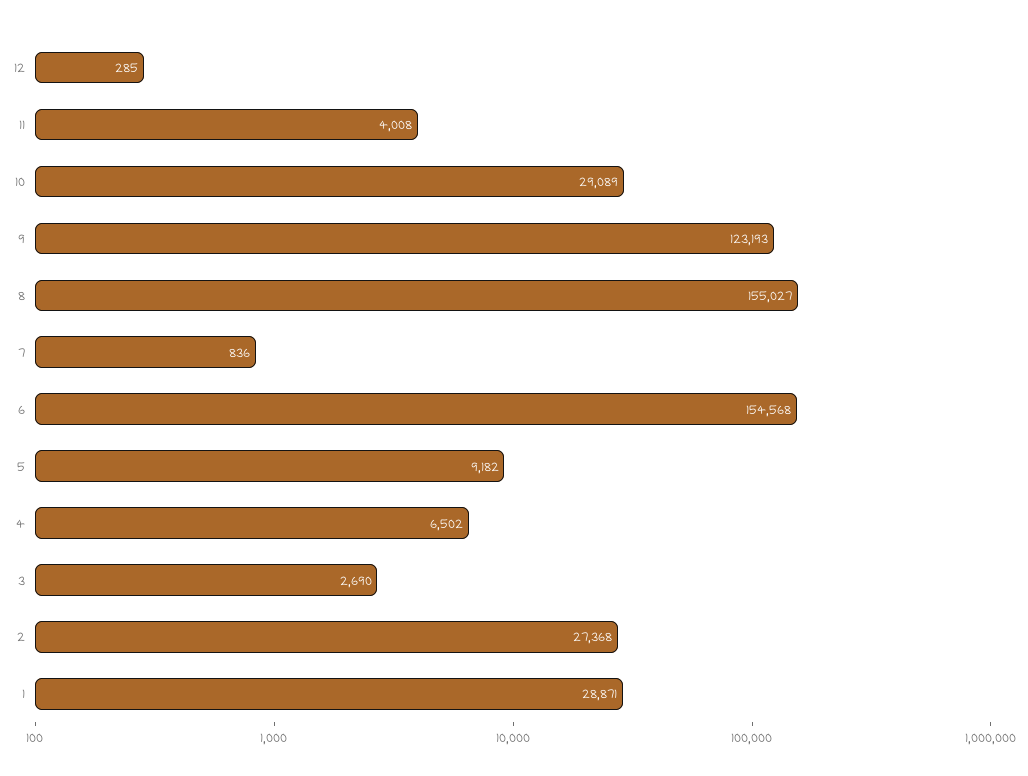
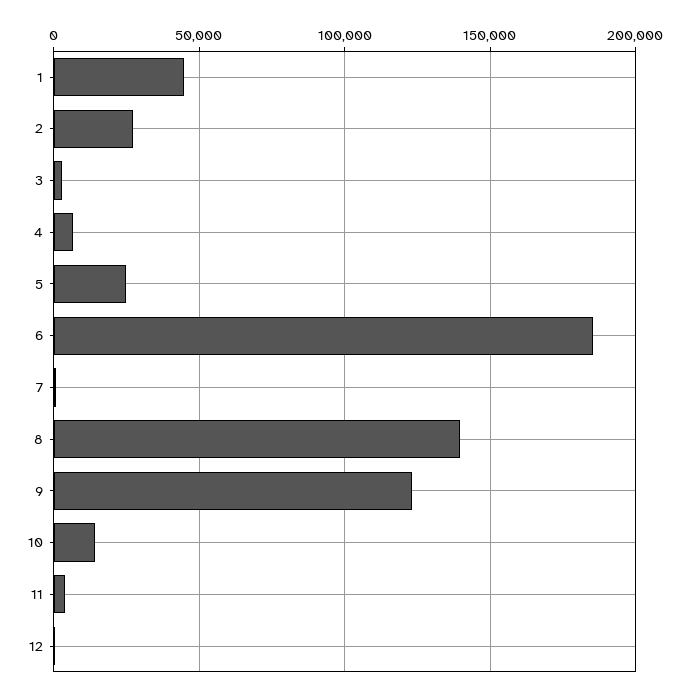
10: 29089 -> 15000
8: 155027 -> 140000
6: 154568 -> 185000
5: 9182 -> 25000
1: 28871 -> 45000

